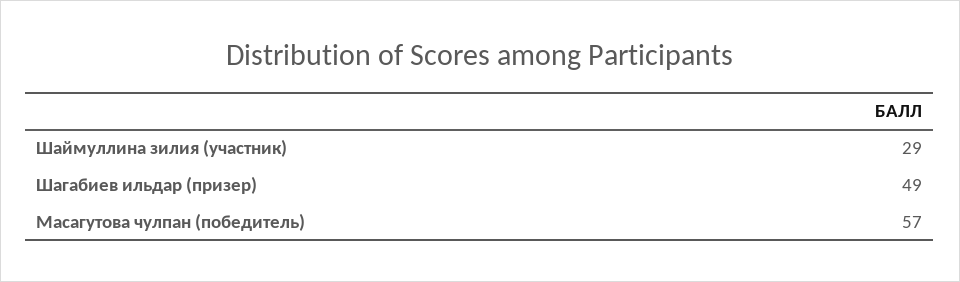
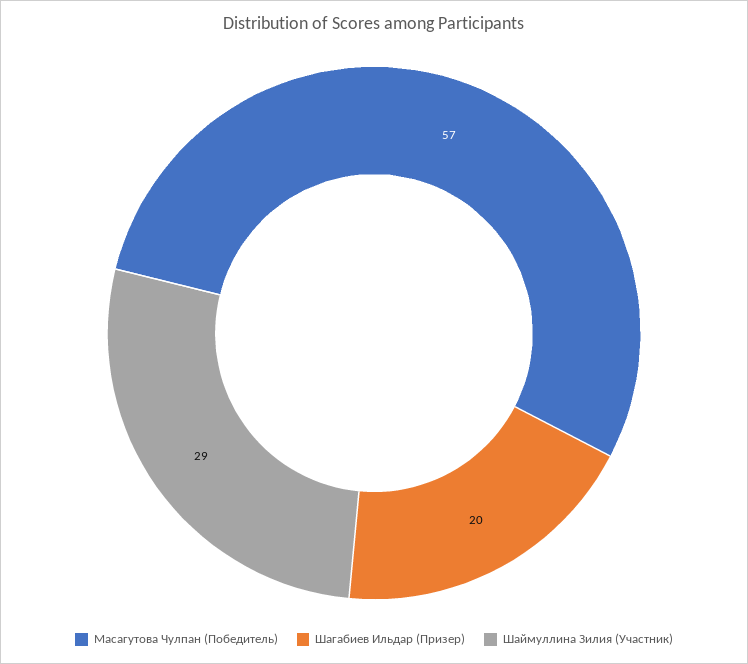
Шагабиев ильдар (призер): 49 -> 20

